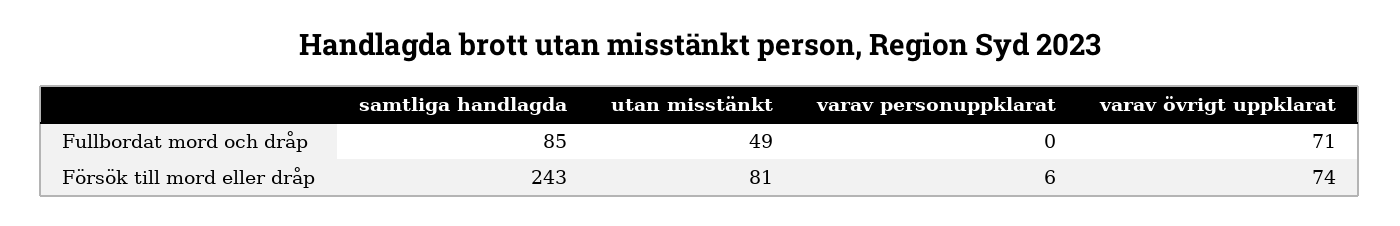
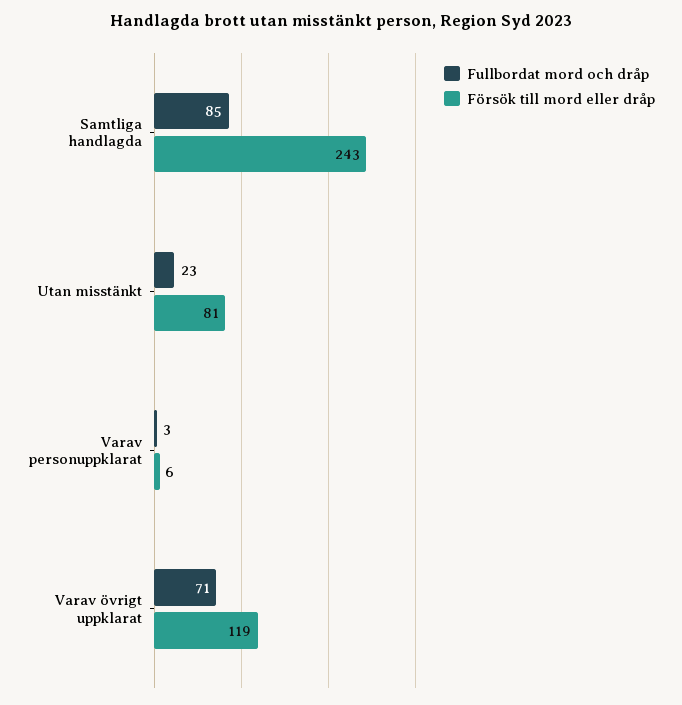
Fullbordat mord och dråp, utan misstänkt: 49 -> 23
Fullbordat mord och dråp, varav personuppklarat: 0 -> 3
Försök till mord eller dråp, varav övrigt uppklarat: 74 -> 119

